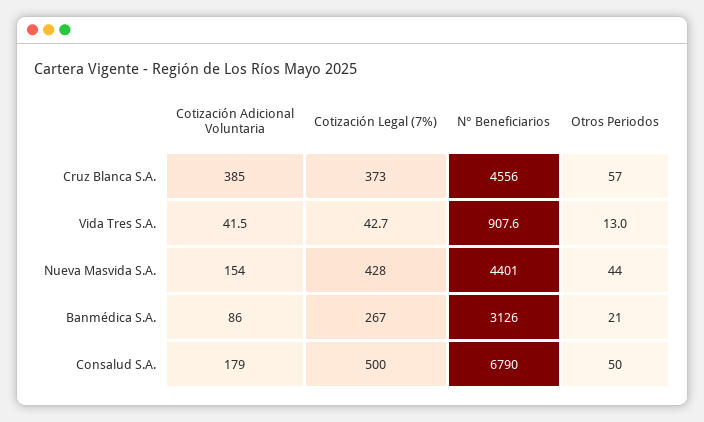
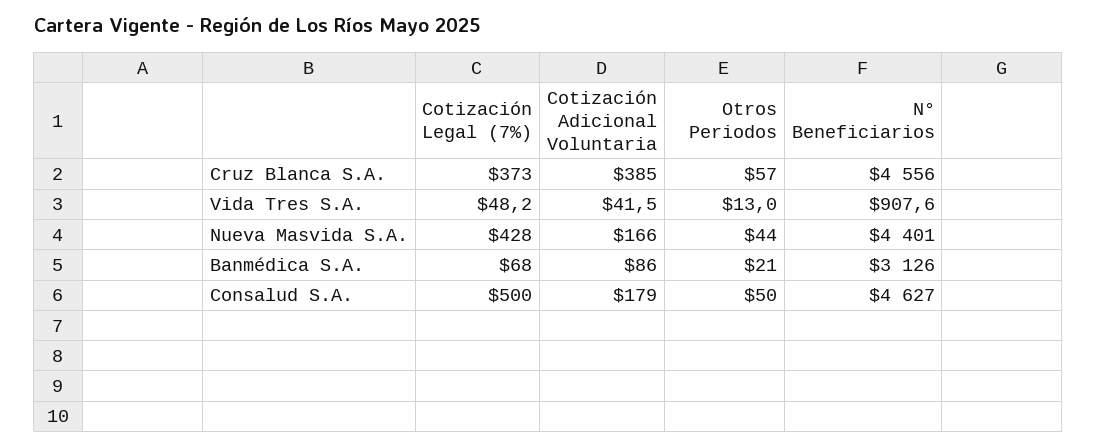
Cotización Legal (7%), Vida Tres S.A.: 42.7 -> 48.2
Cotización Adicional Voluntaria, Nueva Masvida S.A.: 154 -> 166
Cotización Legal (7%), Banmédica S.A.: 267 -> 68
N° Beneficiarios, Consalud S.A.: 6790 -> 4627

